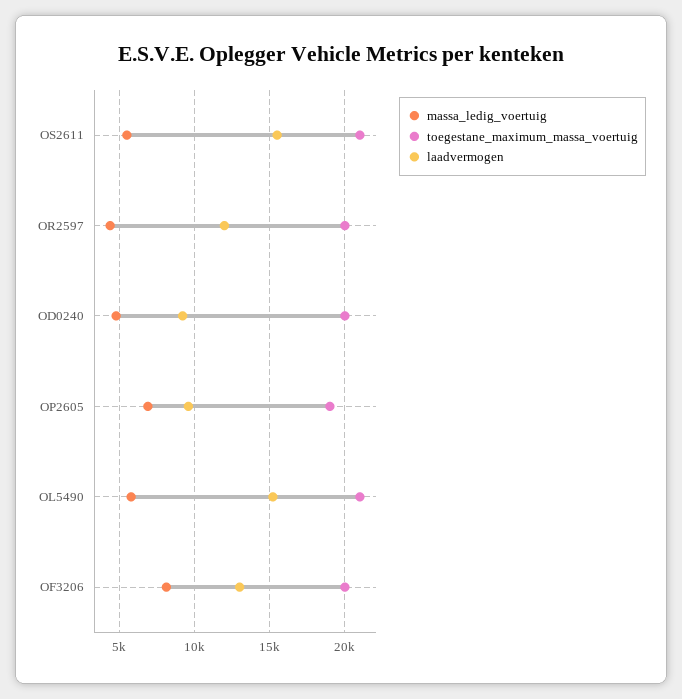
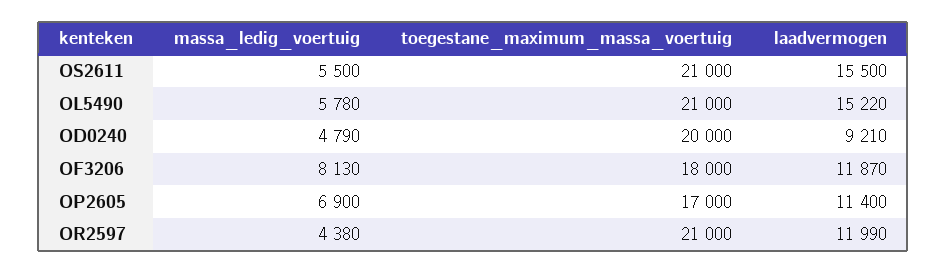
toegestane_maximum_massa_voertuig, OR2597: 20000 -> 21000
toegestane_maximum_massa_voertuig, OP2605: 19000 -> 17000
laadvermogen, OP2605: 9500 -> 11400
toegestane_maximum_massa_voertuig, OF3206: 20000 -> 18000
laadvermogen, OF3206: 13000 -> 11870

